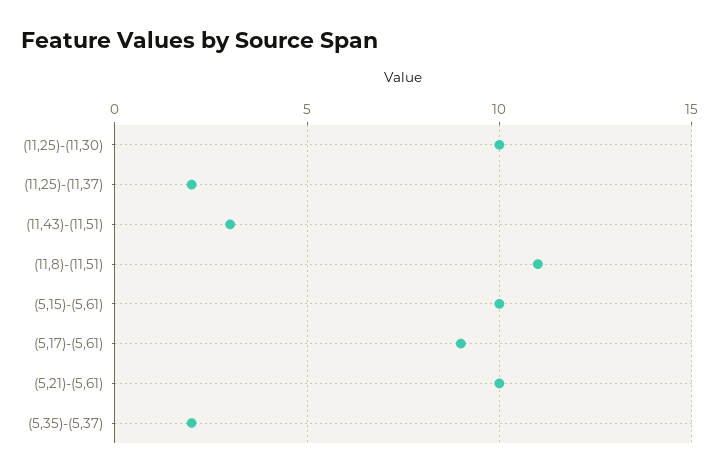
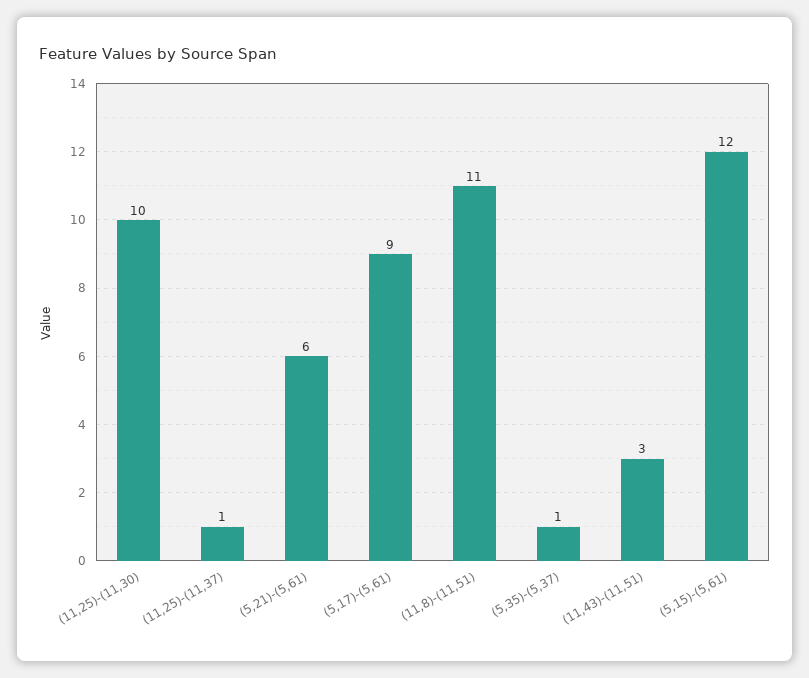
(11,25)-(11,37): 2 -> 1
(5,15)-(5,61): 10 -> 12
(5,21)-(5,61): 10 -> 6
(5,35)-(5,37): 2 -> 1

